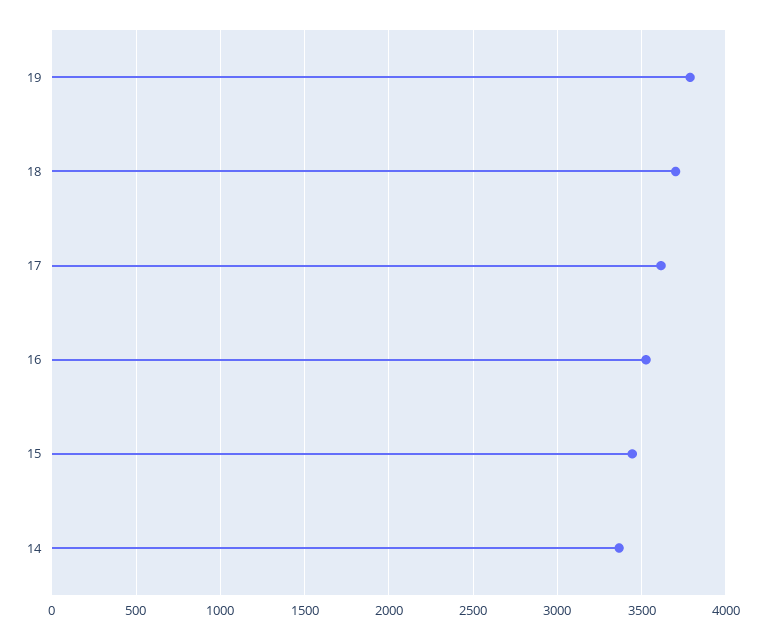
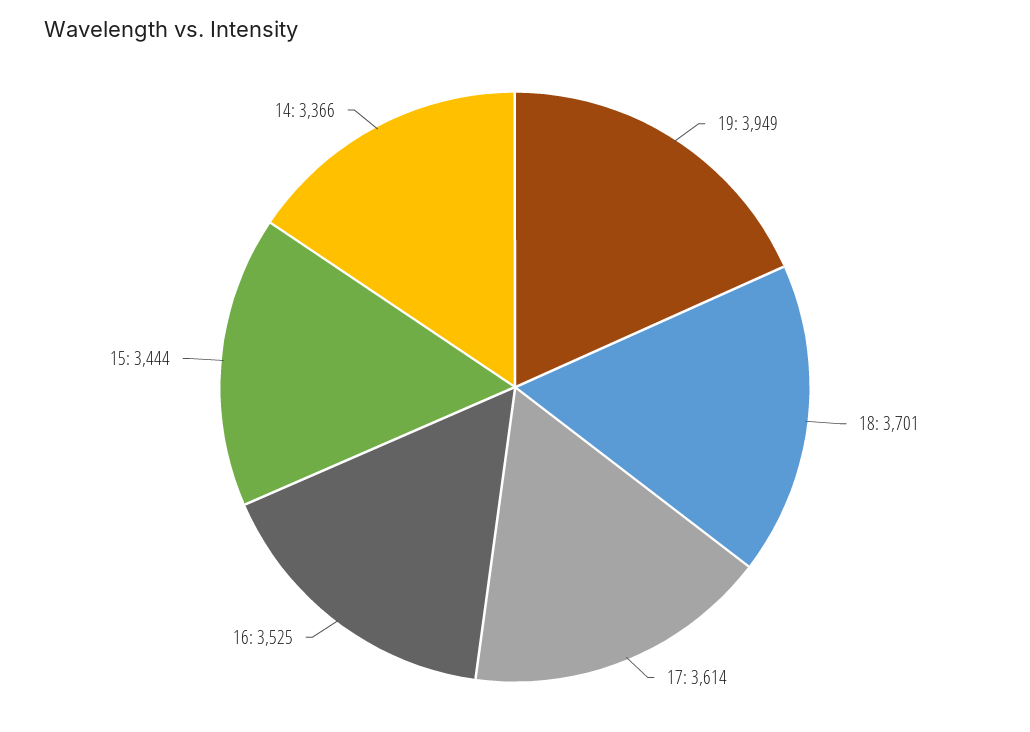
19: 3800 -> 3949

